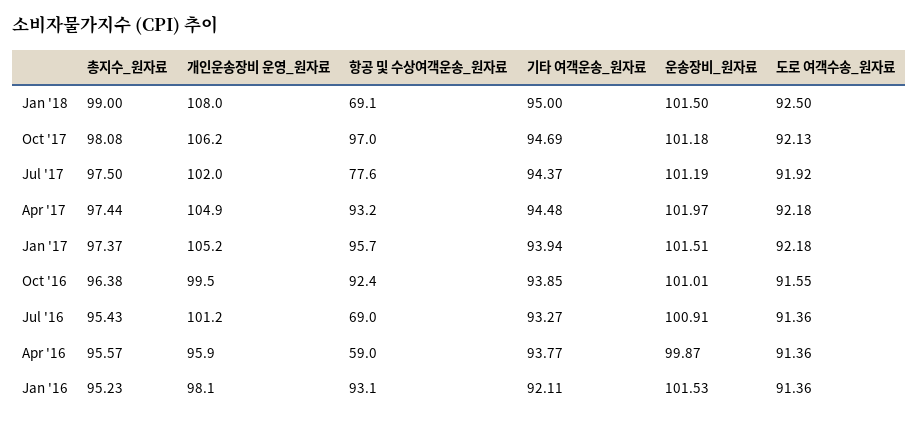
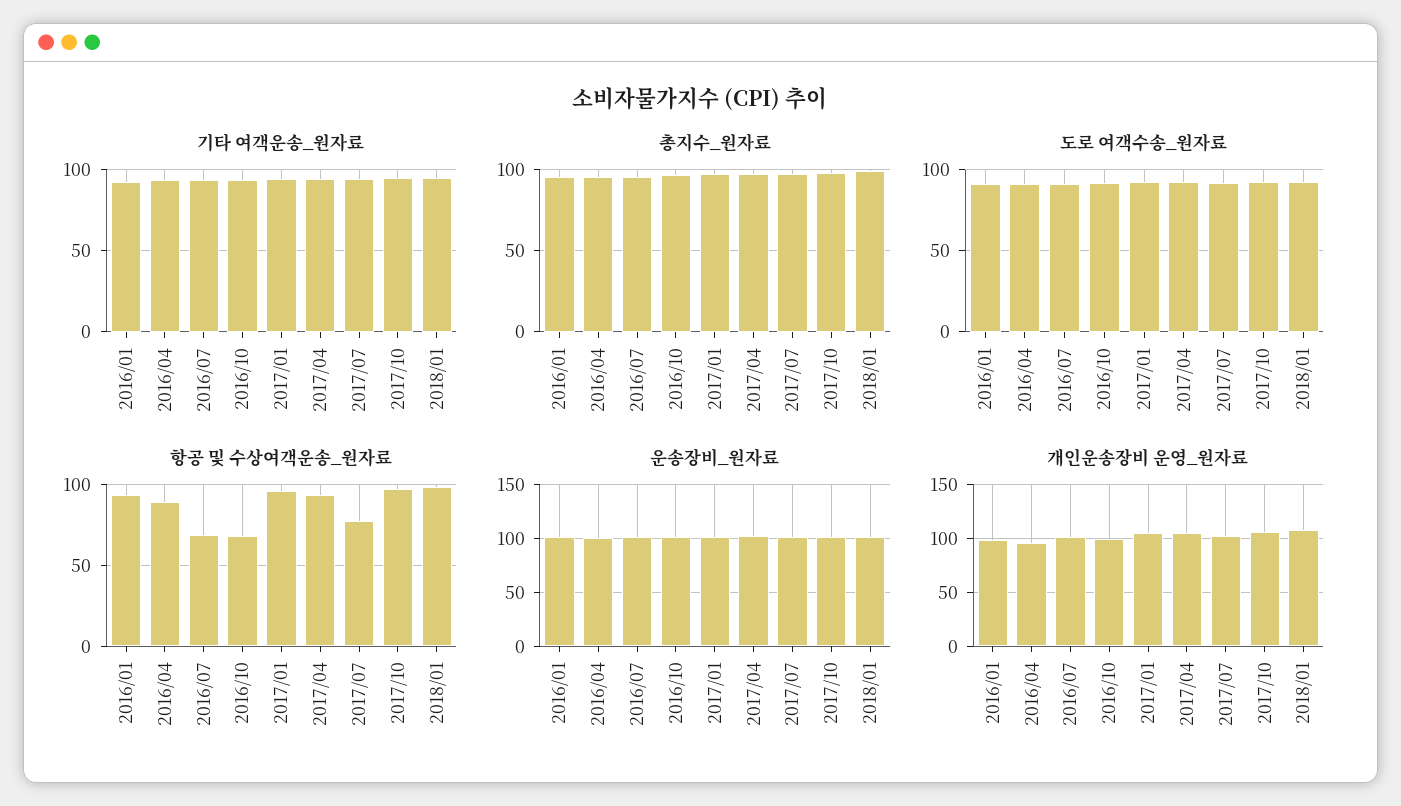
항공 및 수상여객운송_원자료, Jan '18: 69.1 -> 100
항공 및 수상여객운송_원자료, Oct '16: 92.4 -> 70
항공 및 수상여객운송_원자료, Apr '16: 59 -> 90

